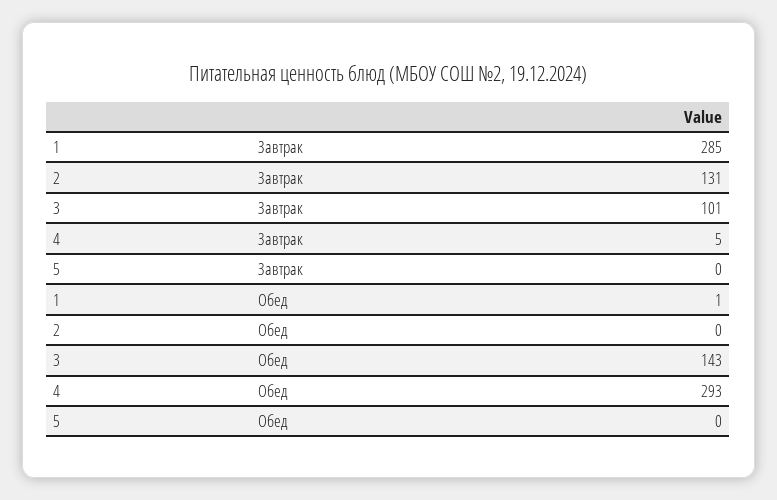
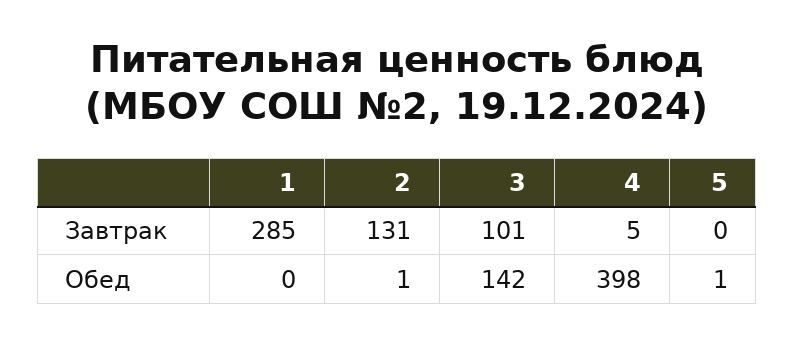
1, Обед: 1 -> 0
2, Обед: 0 -> 1
3, Обед: 143 -> 142
4, Обед: 293 -> 398
5, Обед: 0 -> 1

